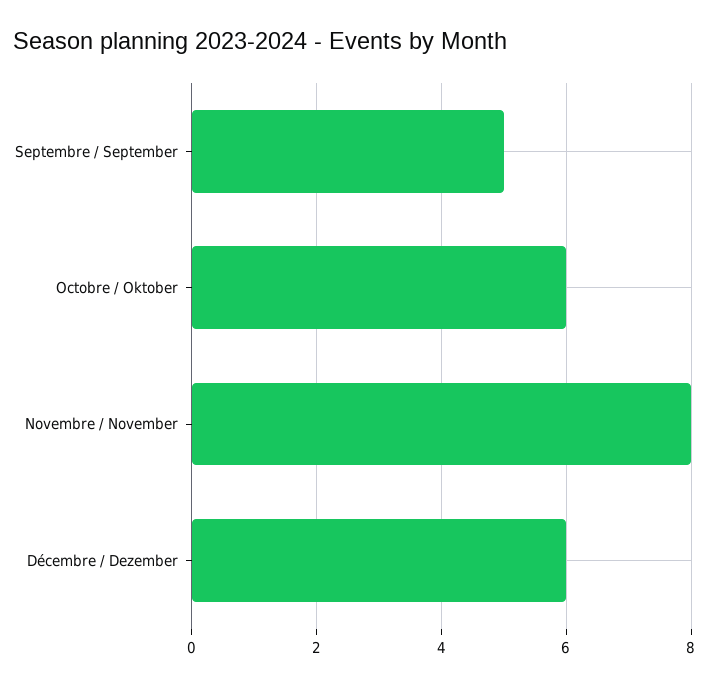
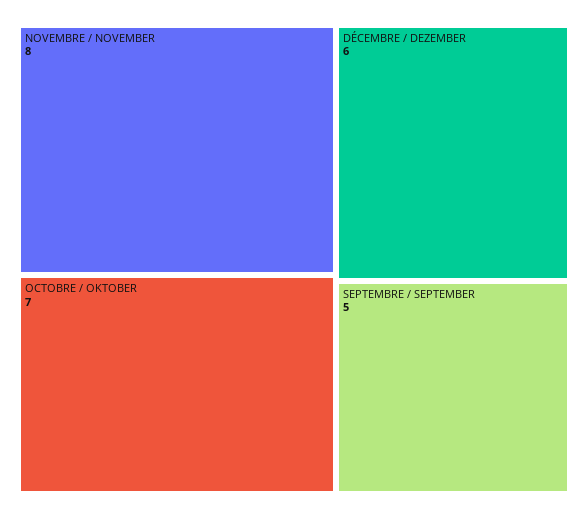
Octobre / Oktober: 6 -> 7

